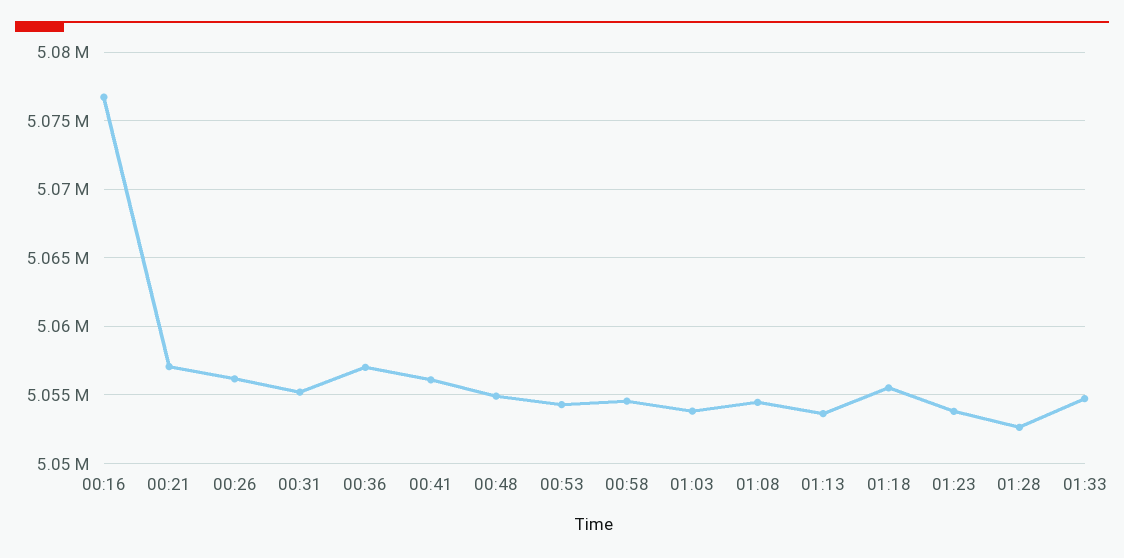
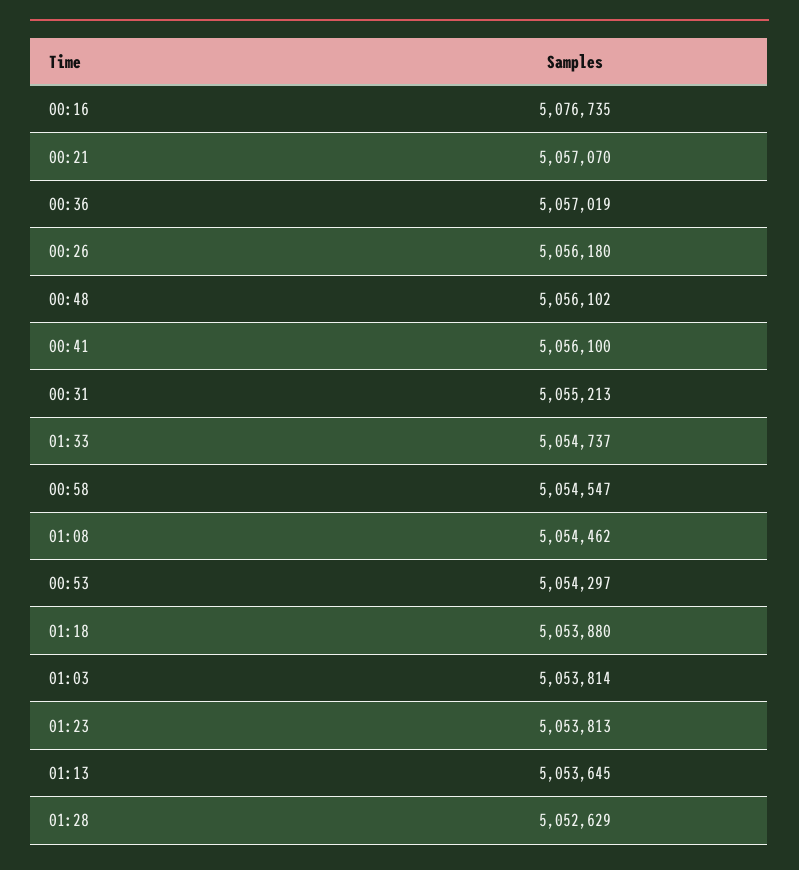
00:48: 5055000 -> 5056102
01:18: 5055500 -> 5053880

